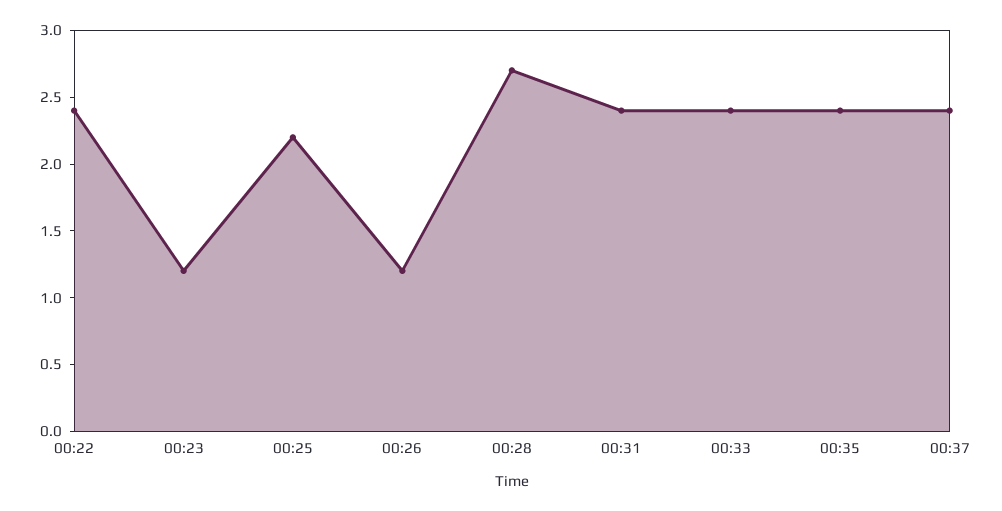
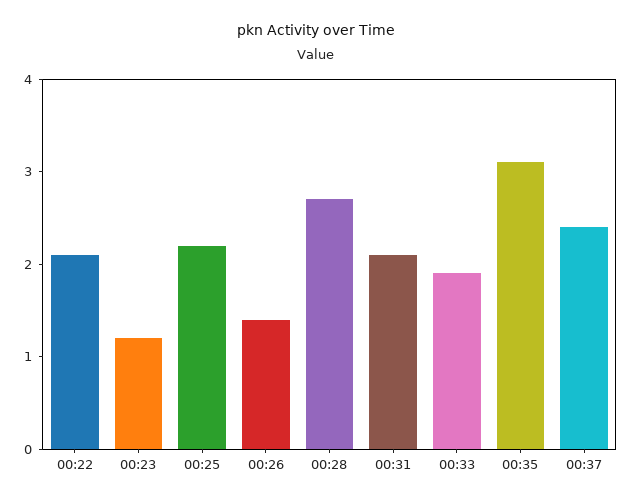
00:22: 2.4 -> 2.1
00:26: 1.2 -> 1.4
00:31: 2.4 -> 2.1
00:33: 2.4 -> 1.9
00:35: 2.4 -> 3.1

